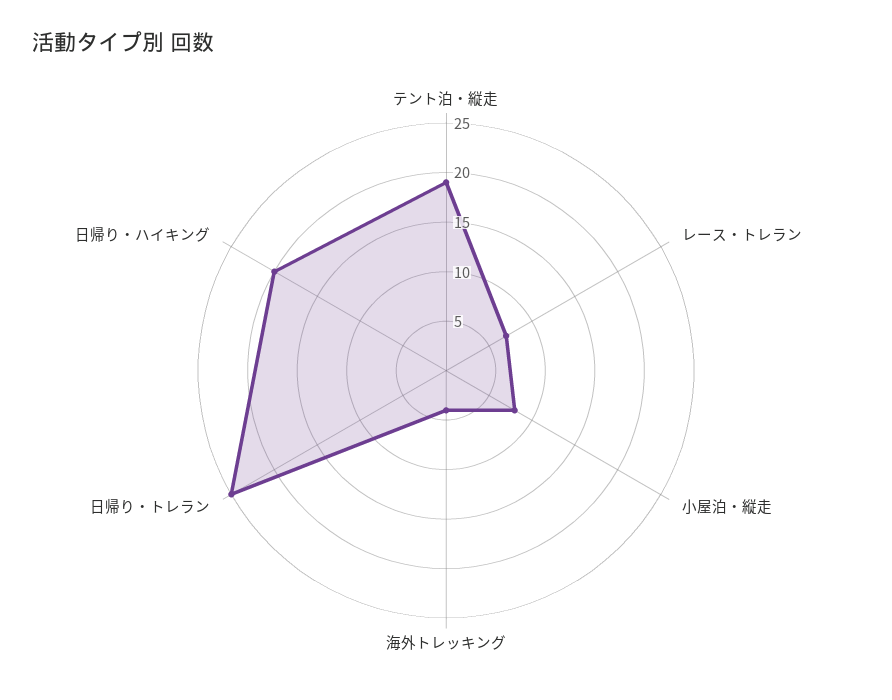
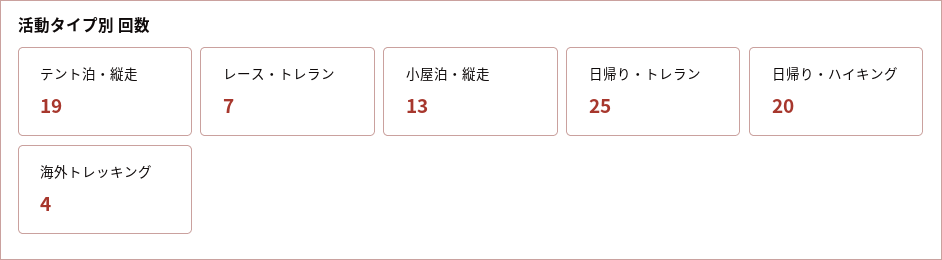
小屋泊・縦走: 8 -> 13

